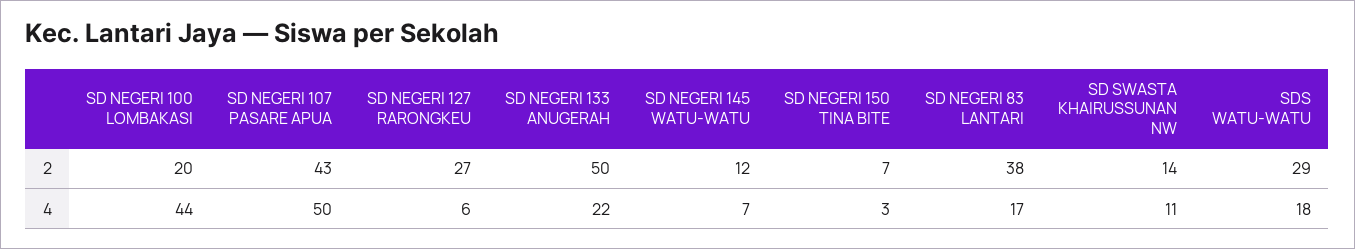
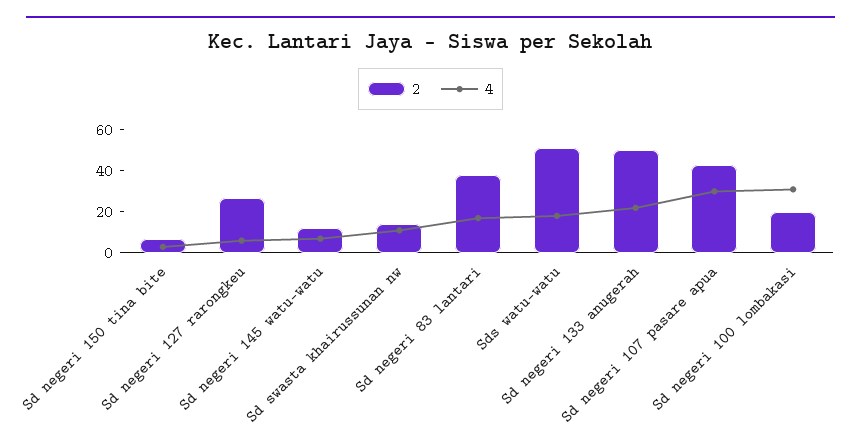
2, SDS WATU-WATU: 29 -> 50
4, SD NEGERI 100 LOMBAKASI: 44 -> 30
4, SD NEGERI 107 PASARE APUA: 50 -> 30

